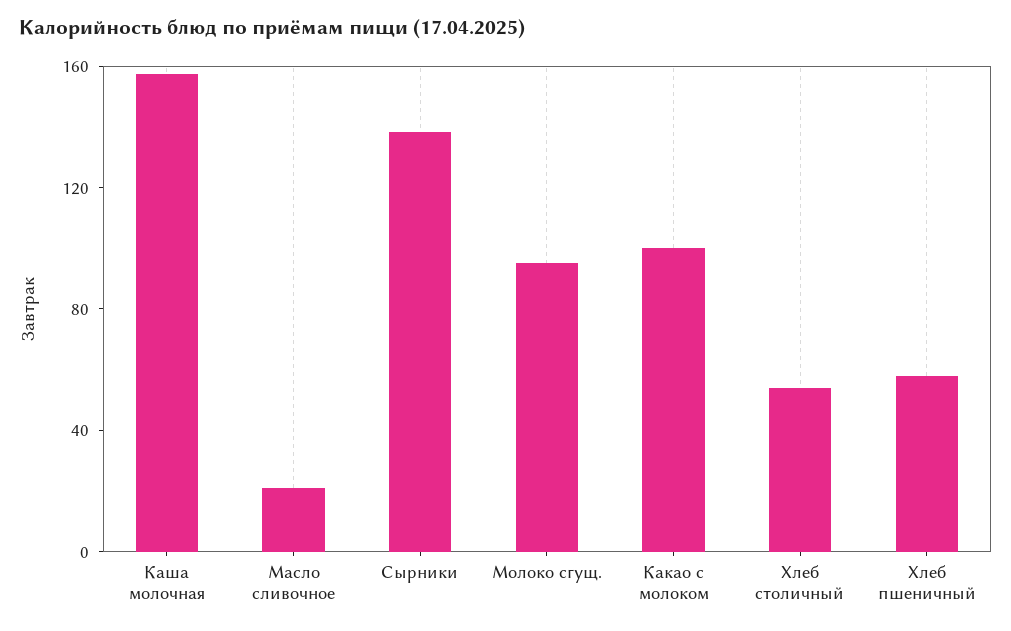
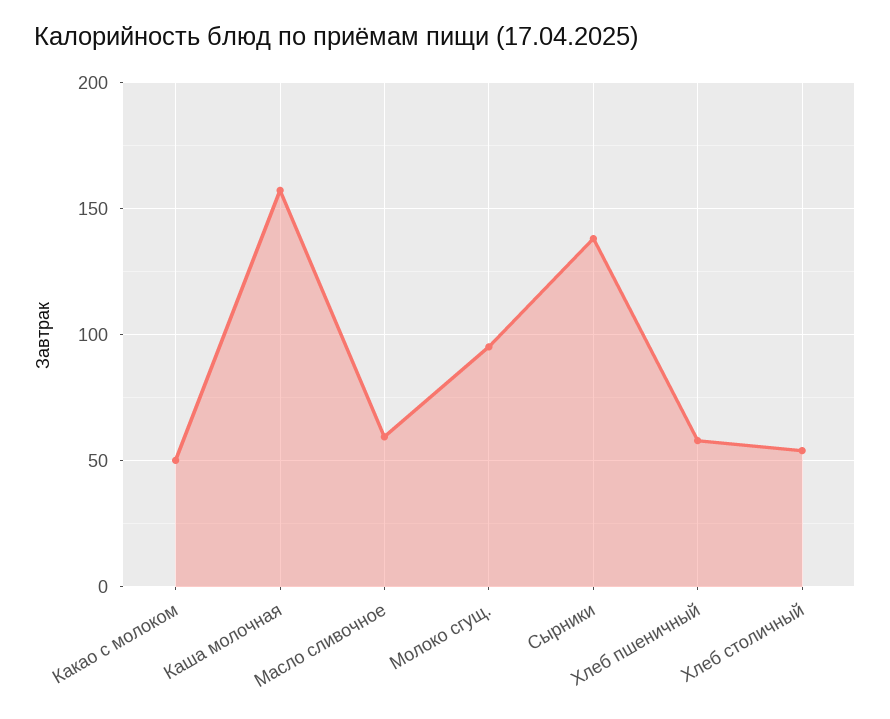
Масло сливочное: 20 -> 60
Какао с молоком: 100 -> 50

